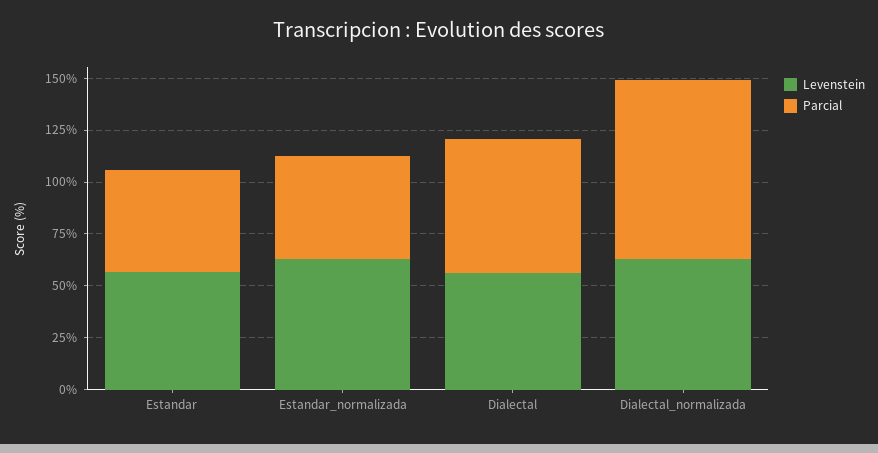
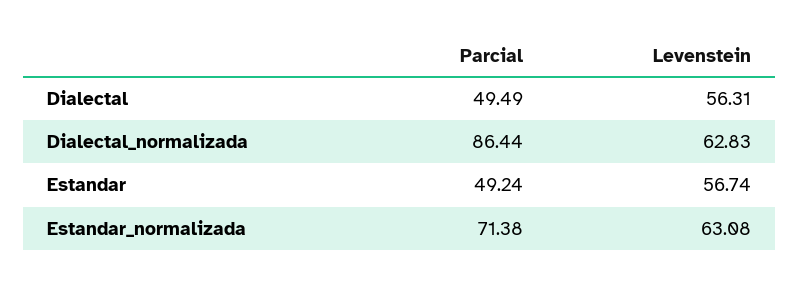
Parcial, Estandar_normalizada: 50 -> 71.38
Parcial, Dialectal: 65 -> 49.49

